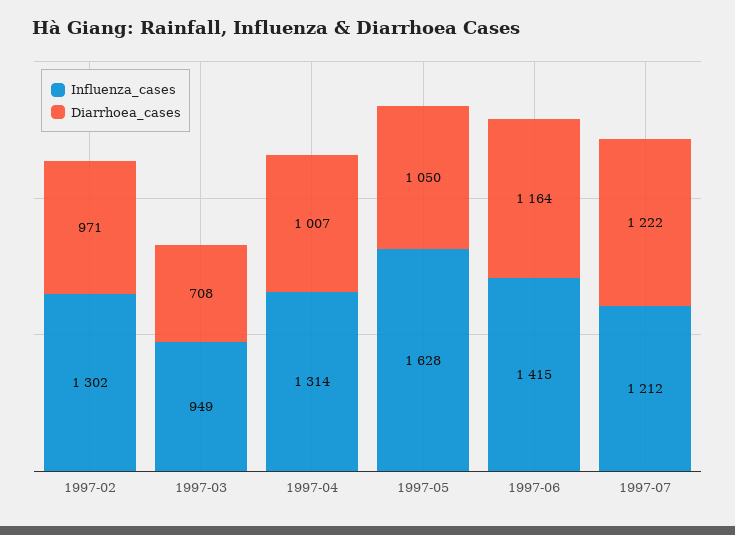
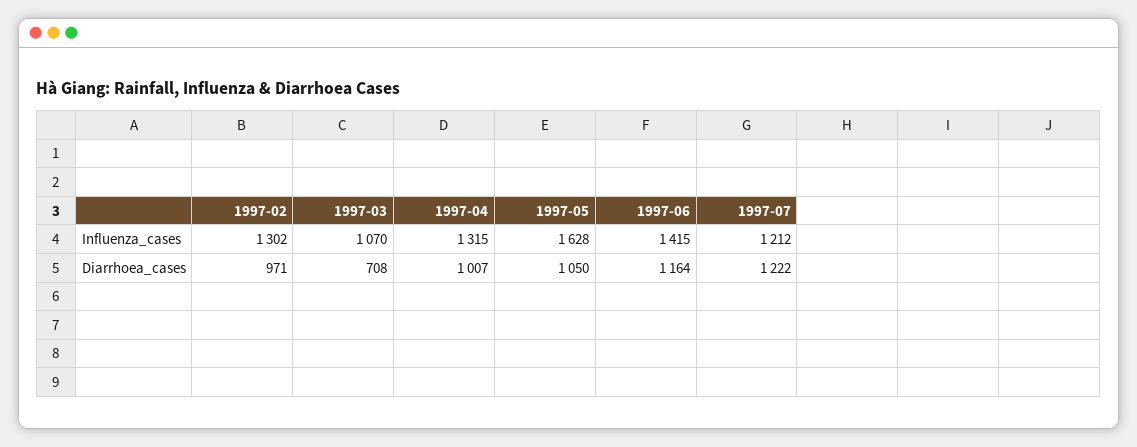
Influenza_cases, 1997-03: 949 -> 1070
Influenza_cases, 1997-04: 1314 -> 1315

